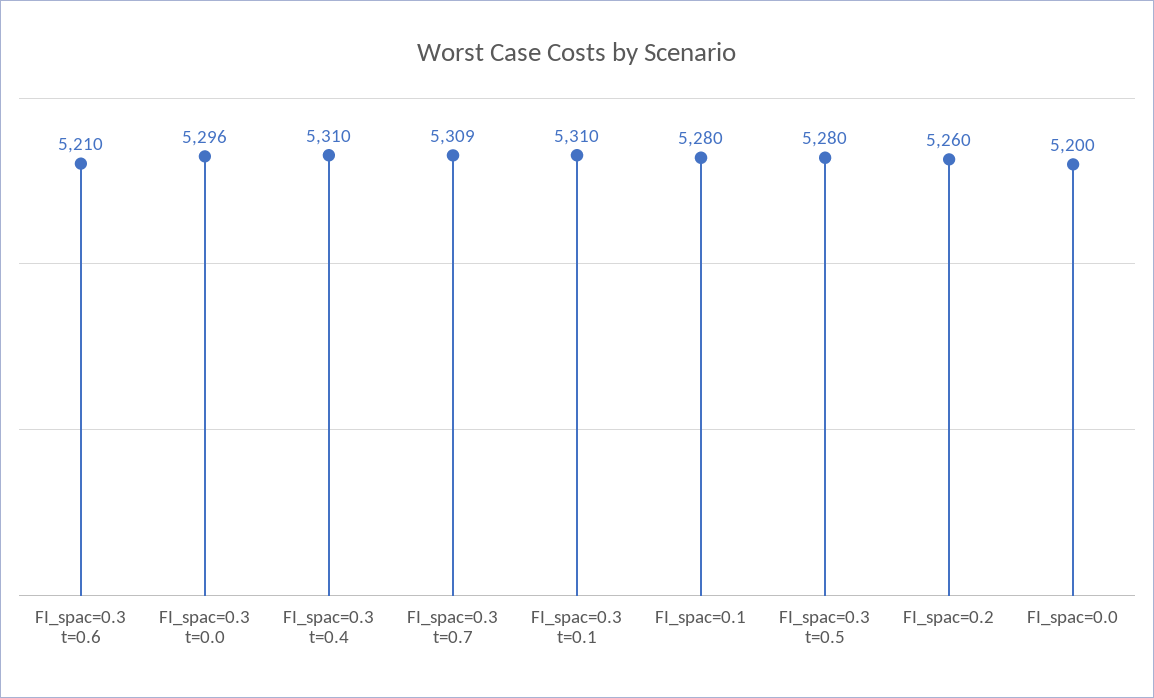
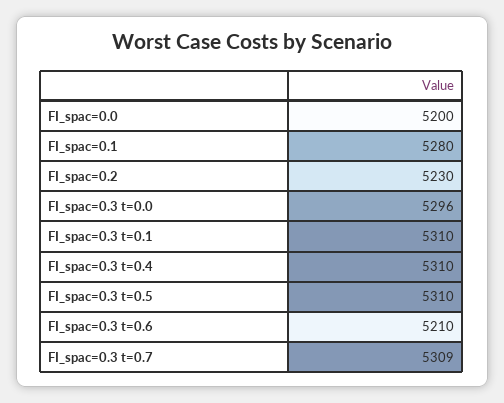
FI_spac=0.3 t=0.5: 5280 -> 5310
FI_spac=0.2: 5260 -> 5230

